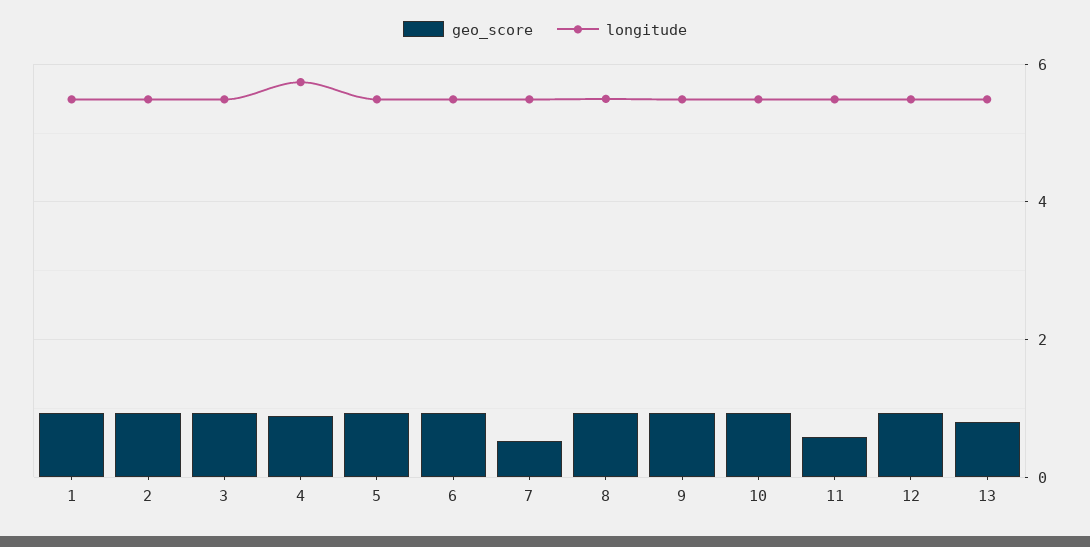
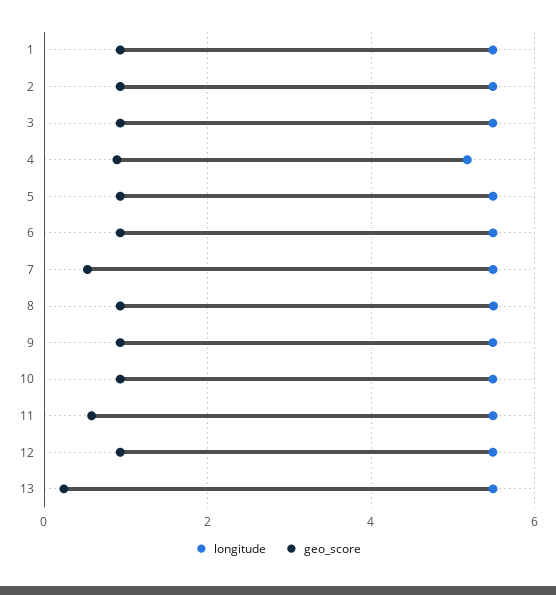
longitude, 4: 5.8 -> 5.2
geo_score, 13: 0.8 -> 0.2

